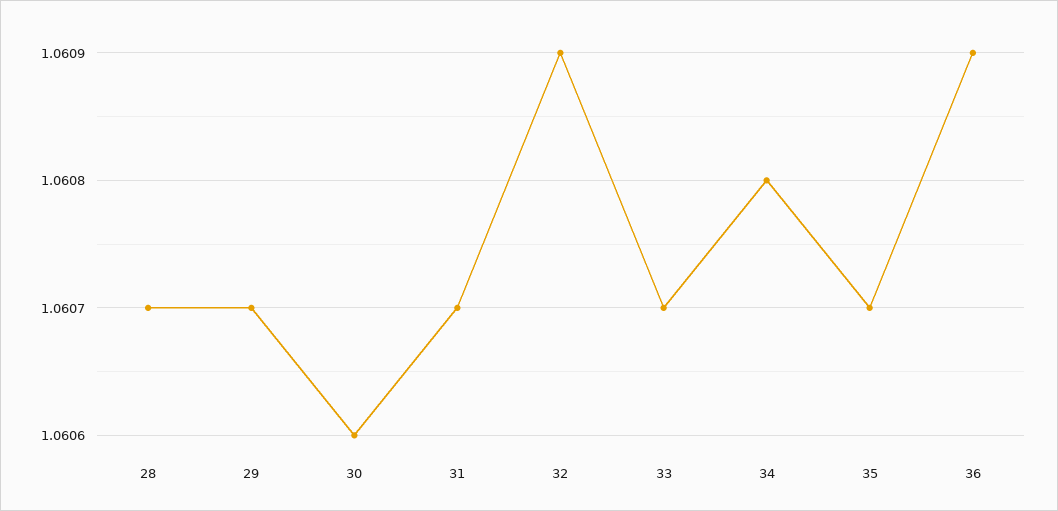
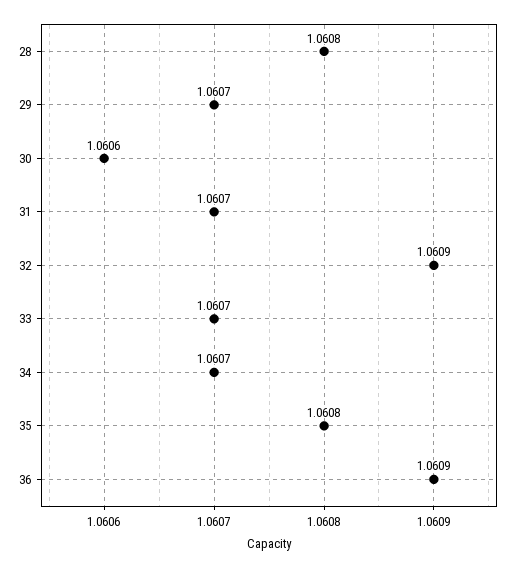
28: 1.0607 -> 1.0608
34: 1.0608 -> 1.0607
35: 1.0607 -> 1.0608

